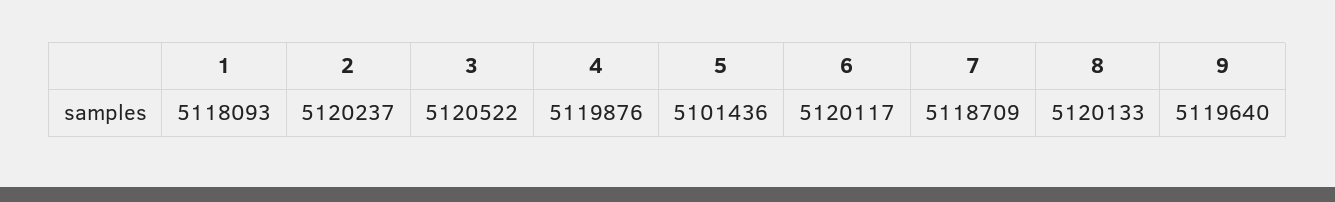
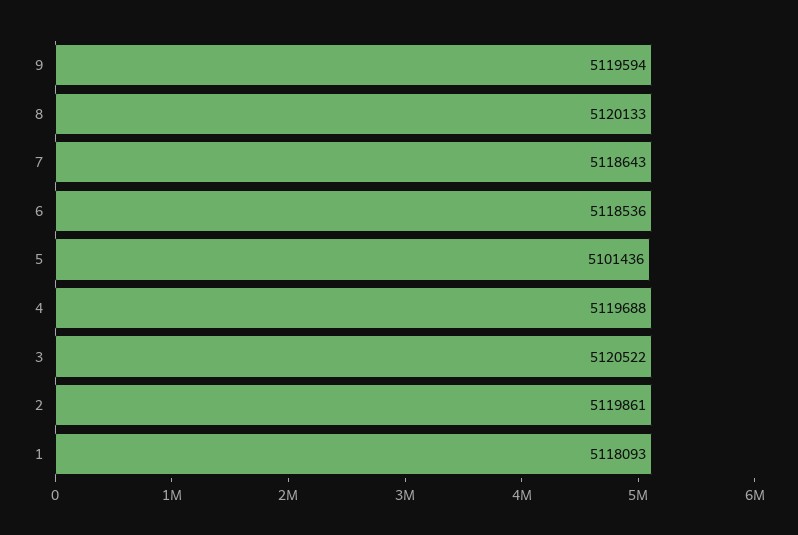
2: 5120237 -> 5119861
4: 5119876 -> 5119688
6: 5120117 -> 5118536
7: 5118709 -> 5118643
9: 5119640 -> 5119594

